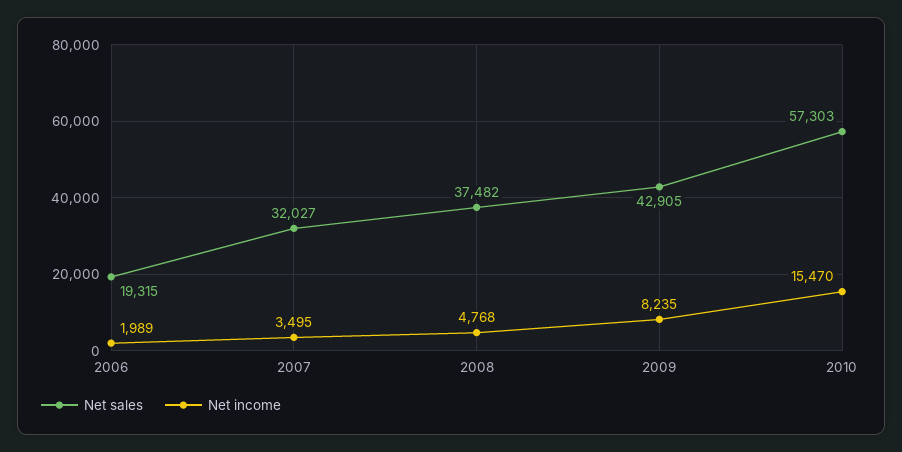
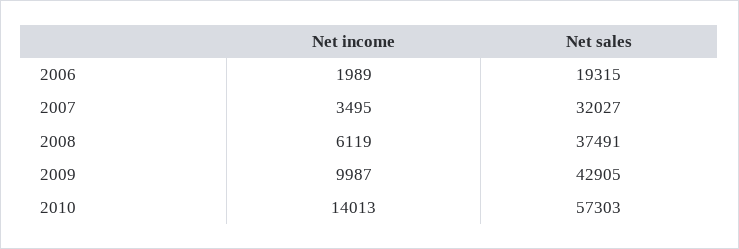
Net sales, 2008: 37482 -> 37491
Net income, 2008: 4768 -> 6119
Net income, 2009: 8235 -> 9987
Net income, 2010: 15470 -> 14013

